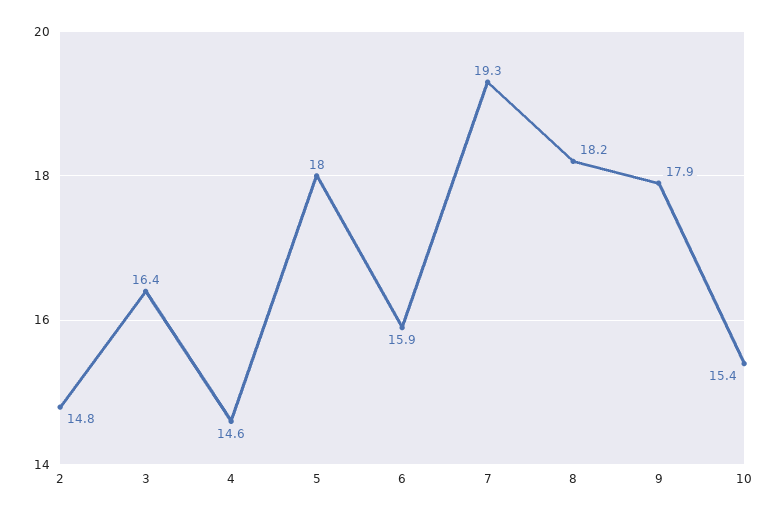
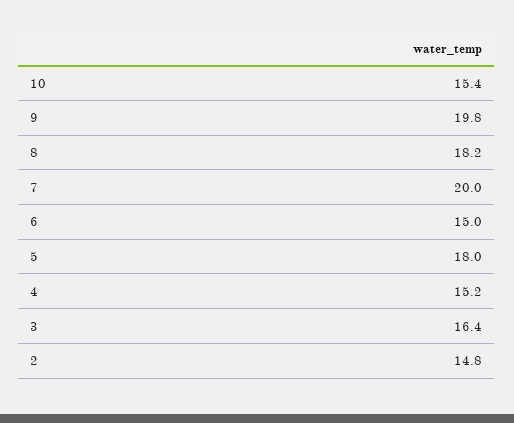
4: 14.6 -> 15.2
6: 15.9 -> 15
7: 19.3 -> 20
9: 17.9 -> 19.8

